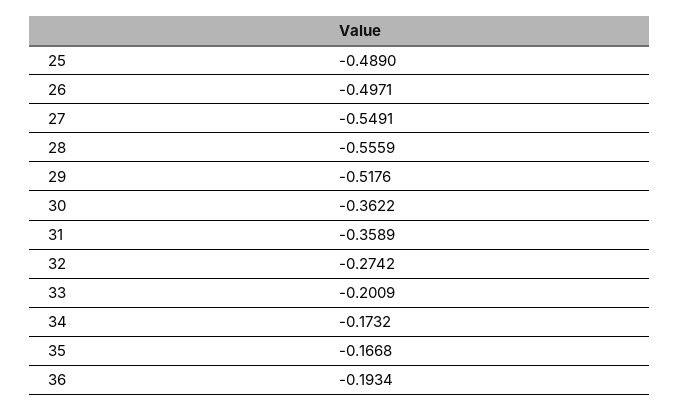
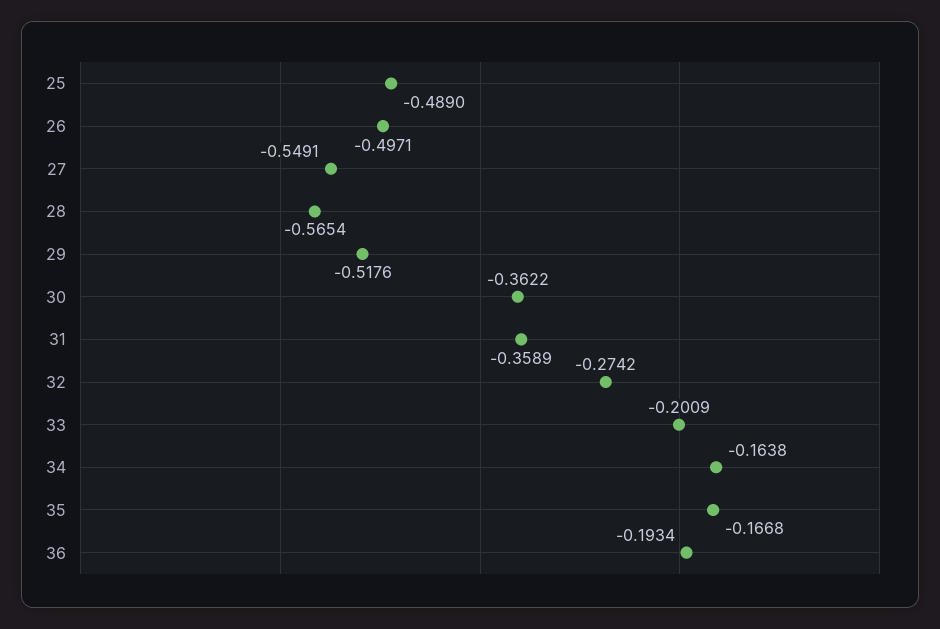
28: -0.5559 -> -0.5654
34: -0.1732 -> -0.1638

